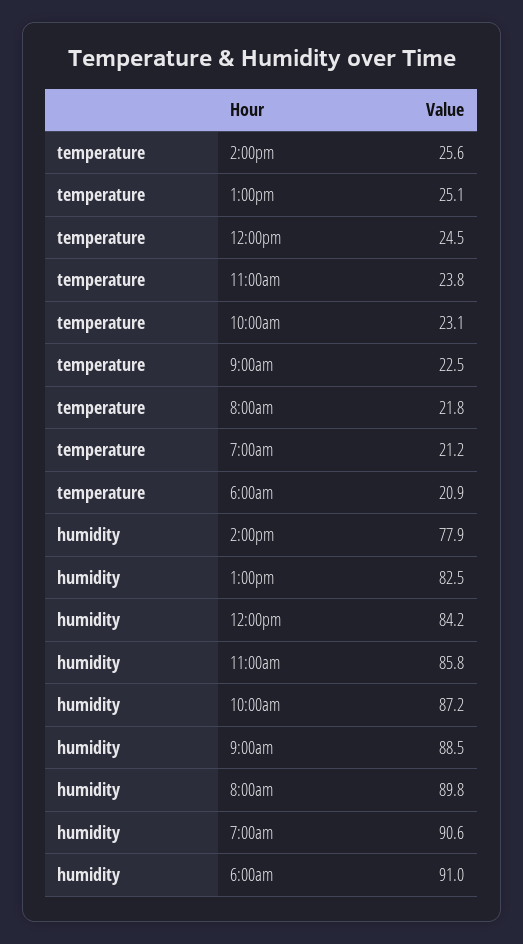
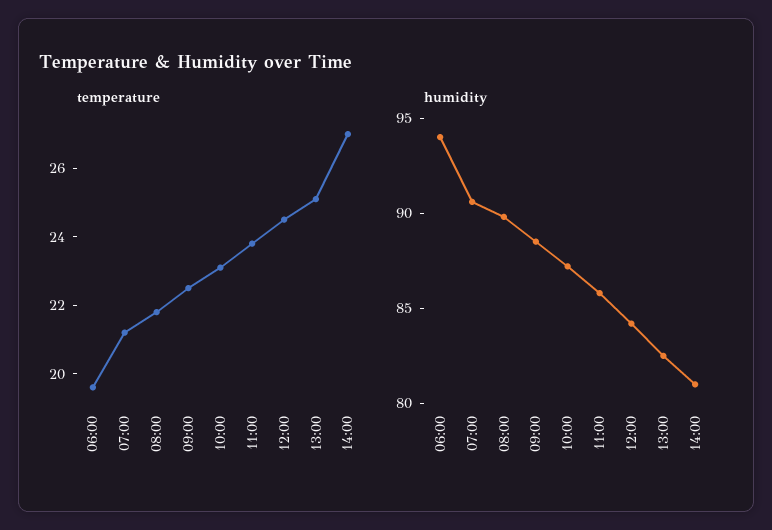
temperature, 2:00pm: 25.6 -> 27
temperature, 6:00am: 20.9 -> 19.5
humidity, 2:00pm: 77.9 -> 81
humidity, 6:00am: 91 -> 94

